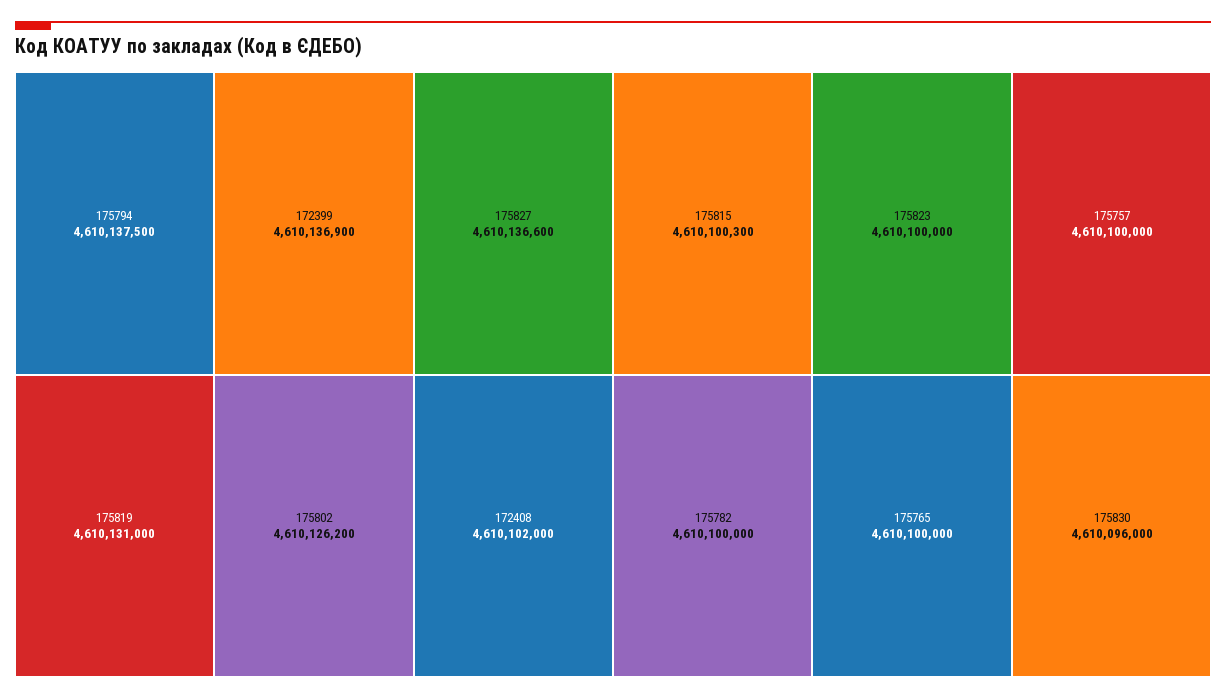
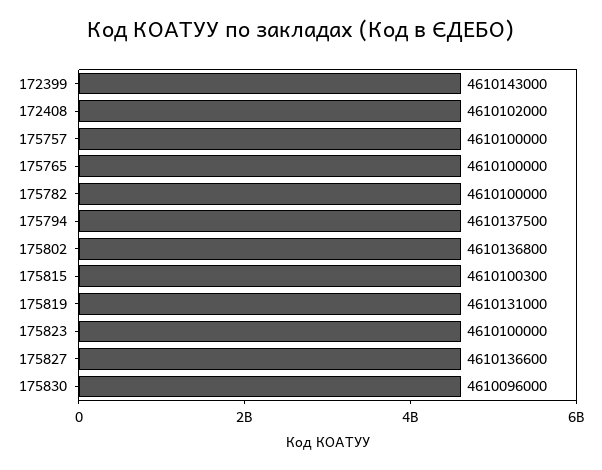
172399: 4610136900 -> 4610143000
175802: 4610126200 -> 4610136800

